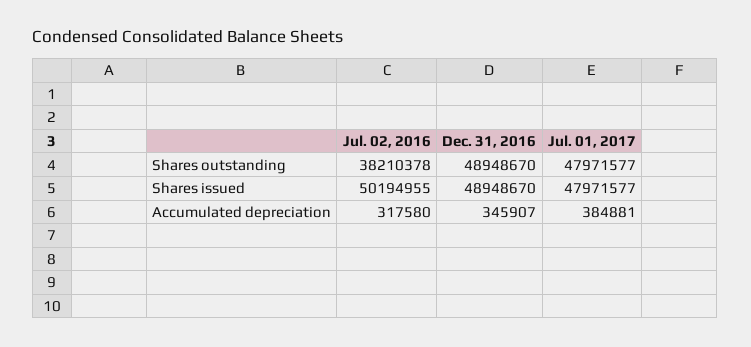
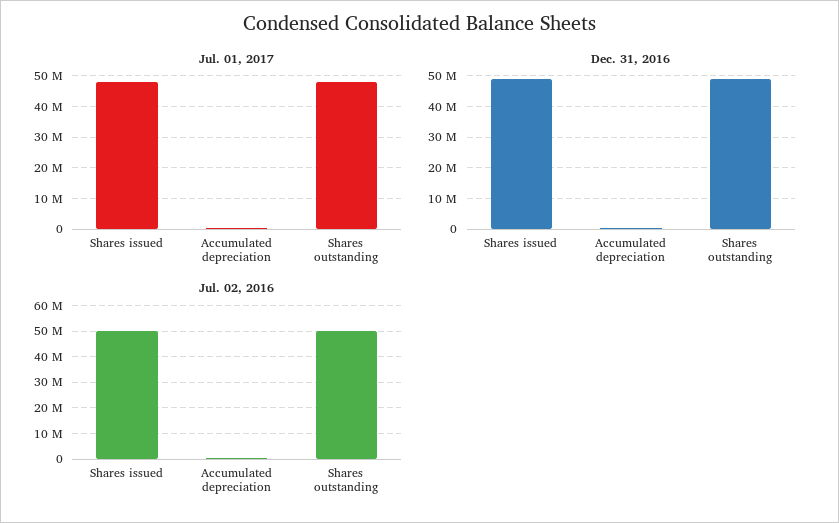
Jul. 02, 2016, Shares outstanding: 38210378 -> 50000000

